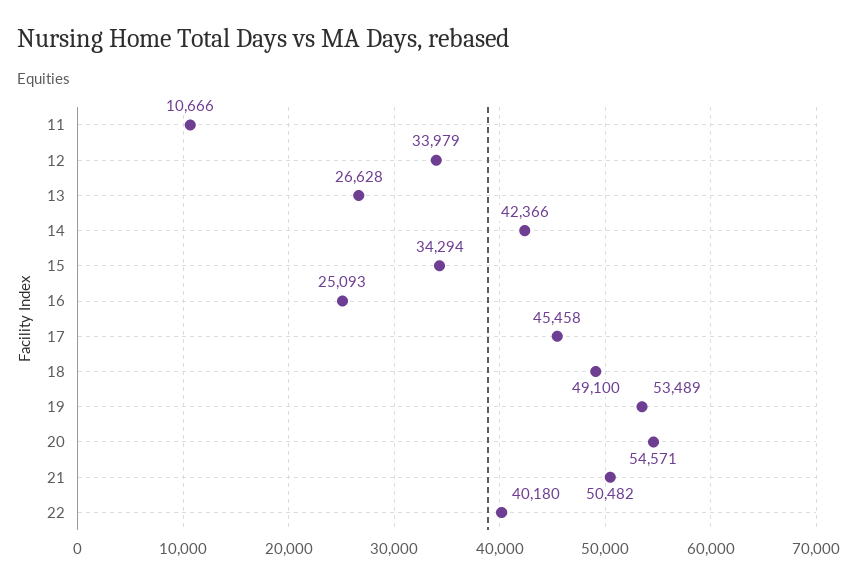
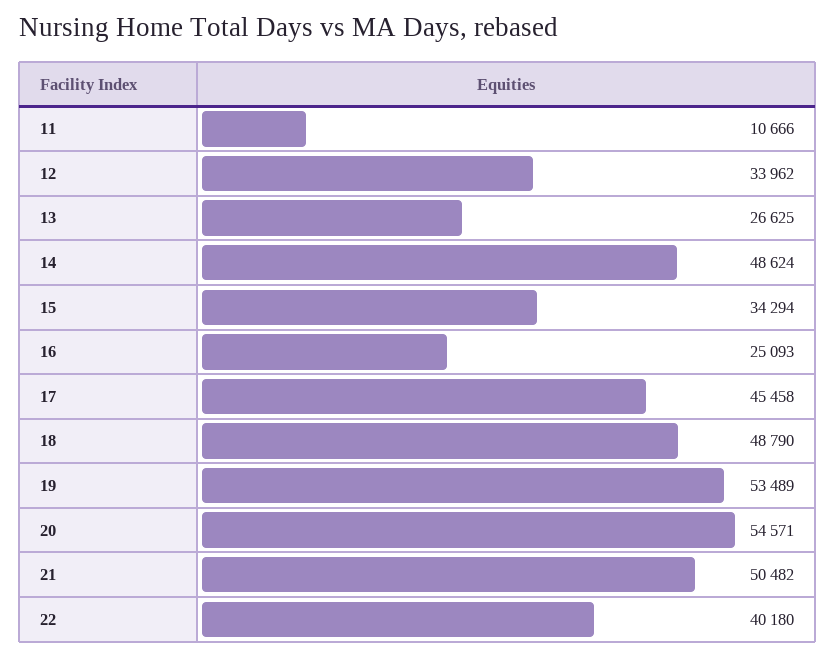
12: 33979 -> 33962
13: 26628 -> 26625
14: 42366 -> 48624
18: 49100 -> 48790

